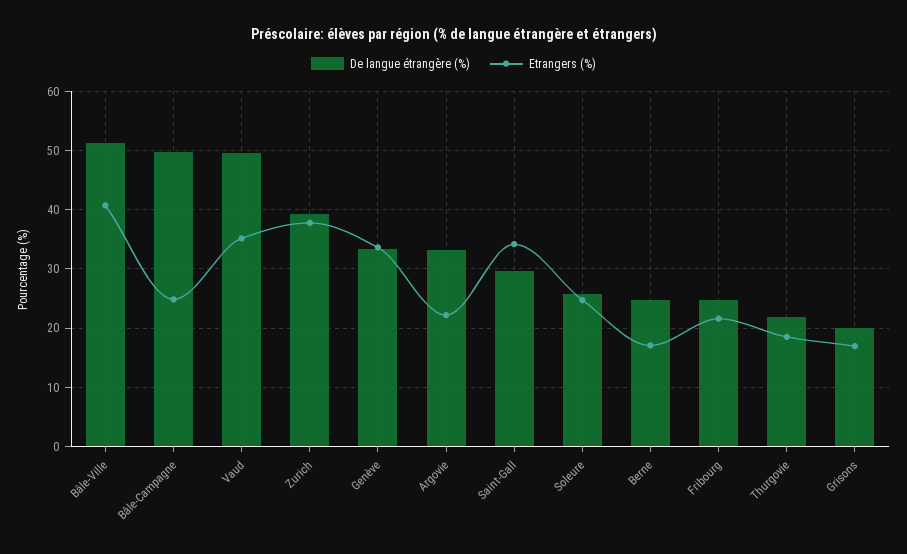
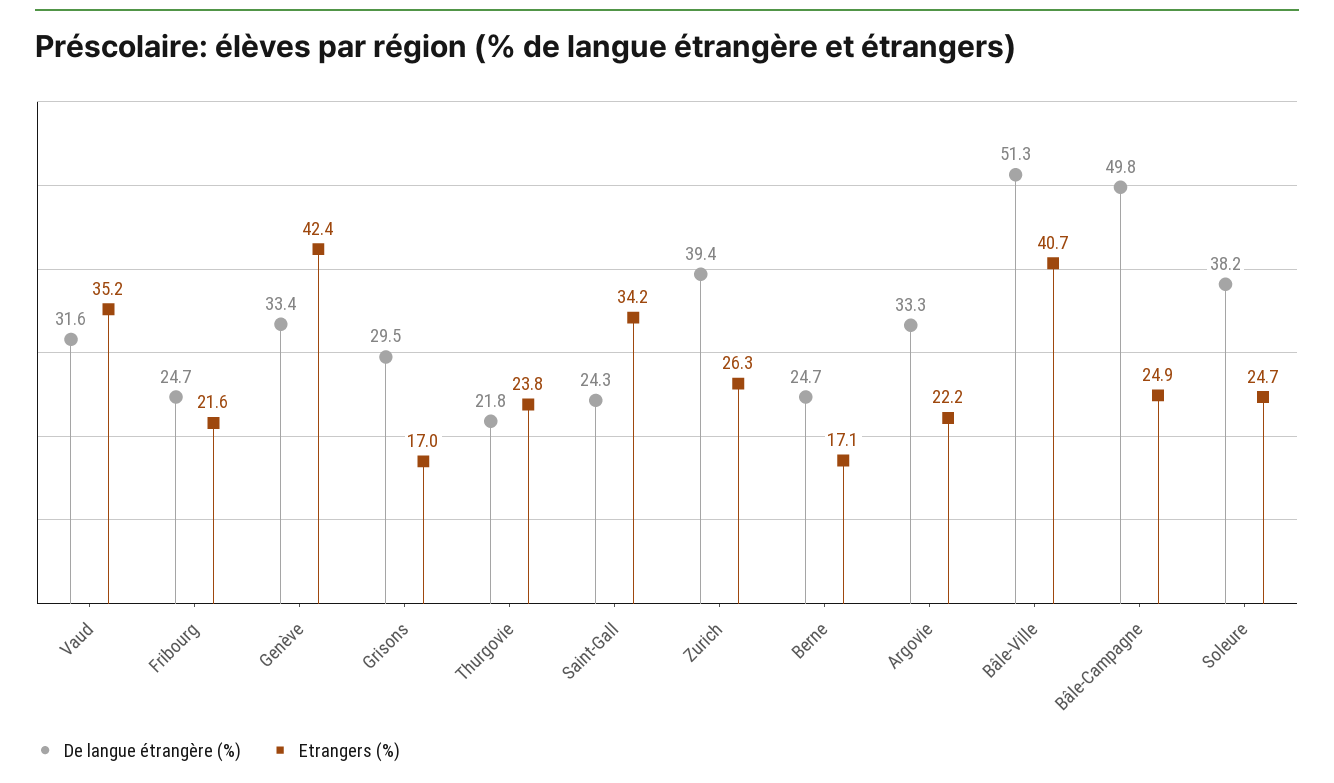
De langue étrangère (%), Vaud: 50 -> 31.6
Etrangers (%), Zurich: 38 -> 26.3
Etrangers (%), Genève: 34 -> 42.4
De langue étrangère (%), Saint-Gall: 30 -> 24.3
De langue étrangère (%), Soleure: 26 -> 38.2
Etrangers (%), Thurgovie: 18 -> 23.8
De langue étrangère (%), Grisons: 20 -> 29.5

